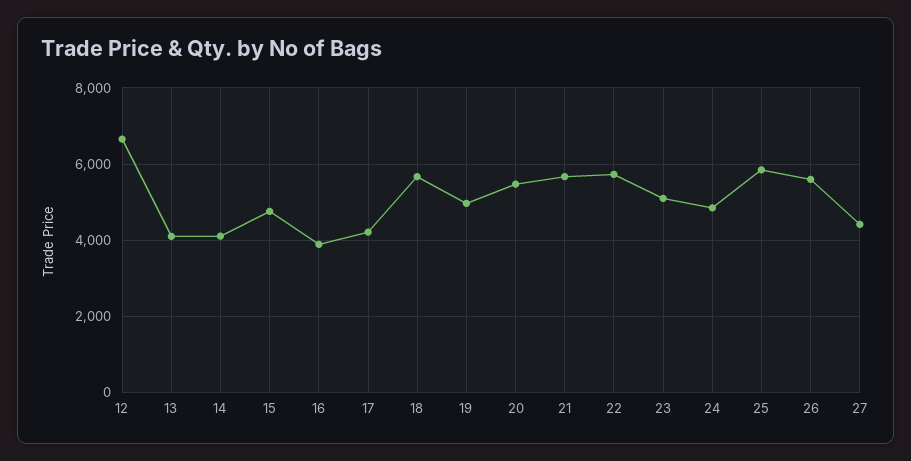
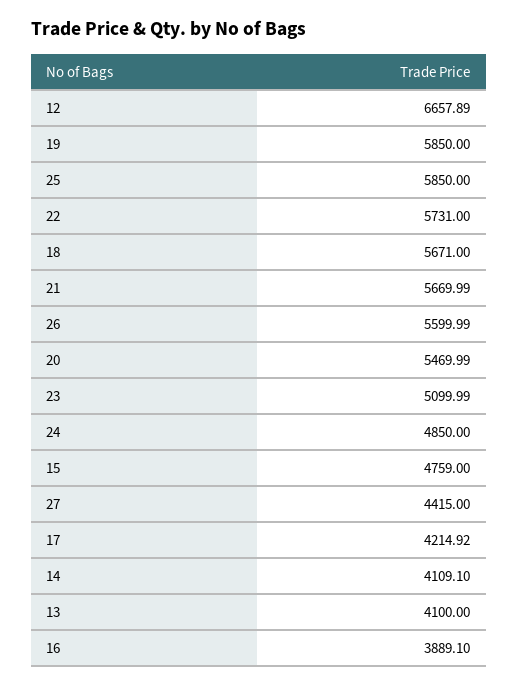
19: 5000 -> 5850

